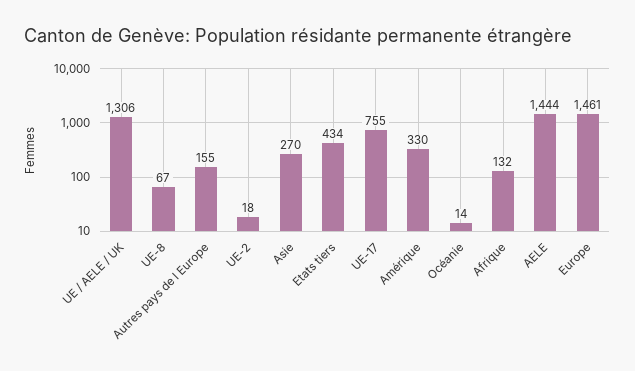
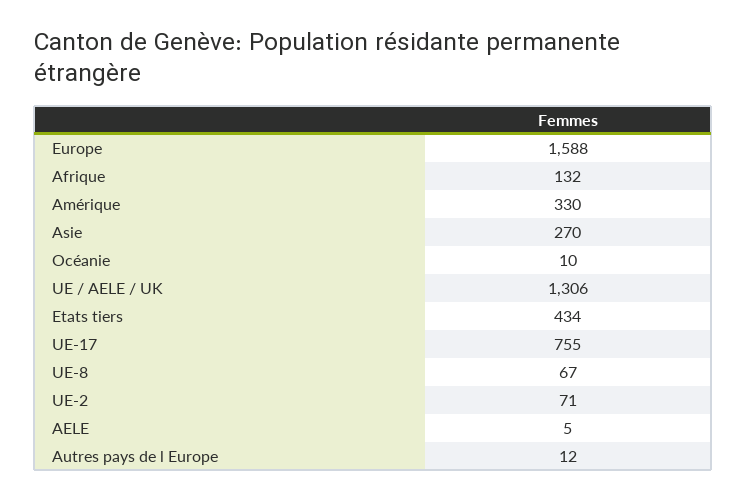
Autres pays de l Europe: 155 -> 12
UE-2: 18 -> 71
Océanie: 14 -> 10
AELE: 1444 -> 5
Europe: 1461 -> 1588

